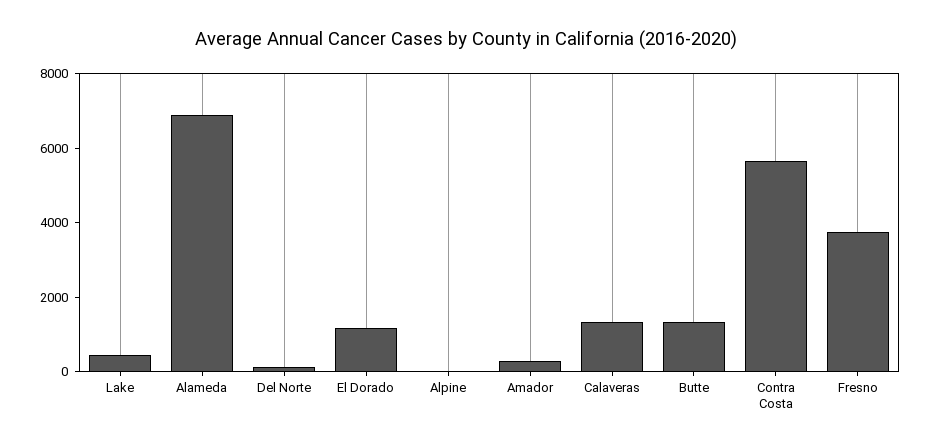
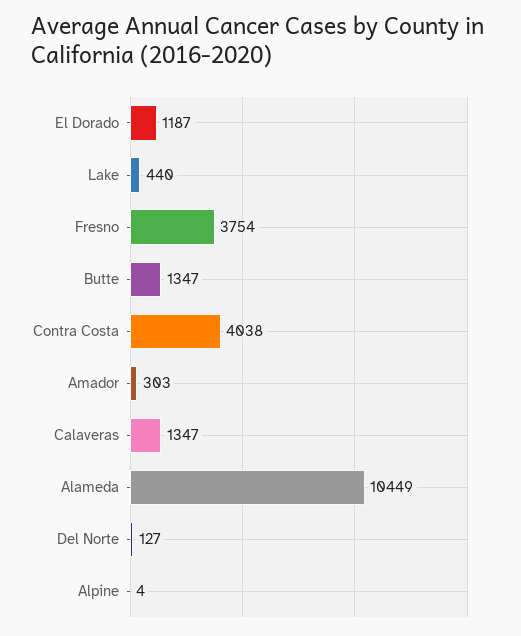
Alameda: 7000 -> 10449
Contra Costa: 5500 -> 4038

